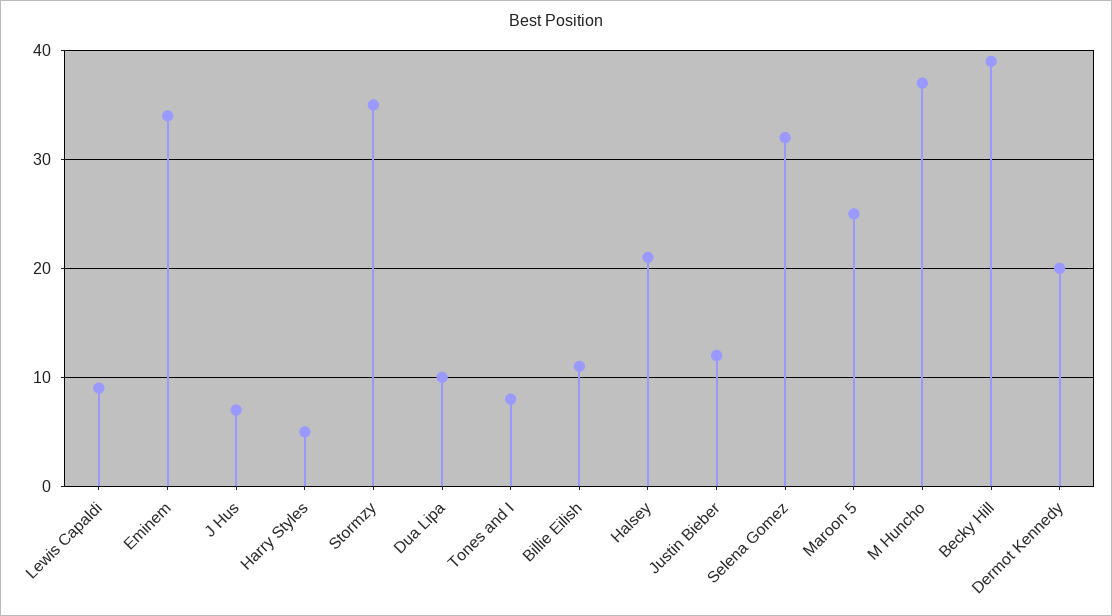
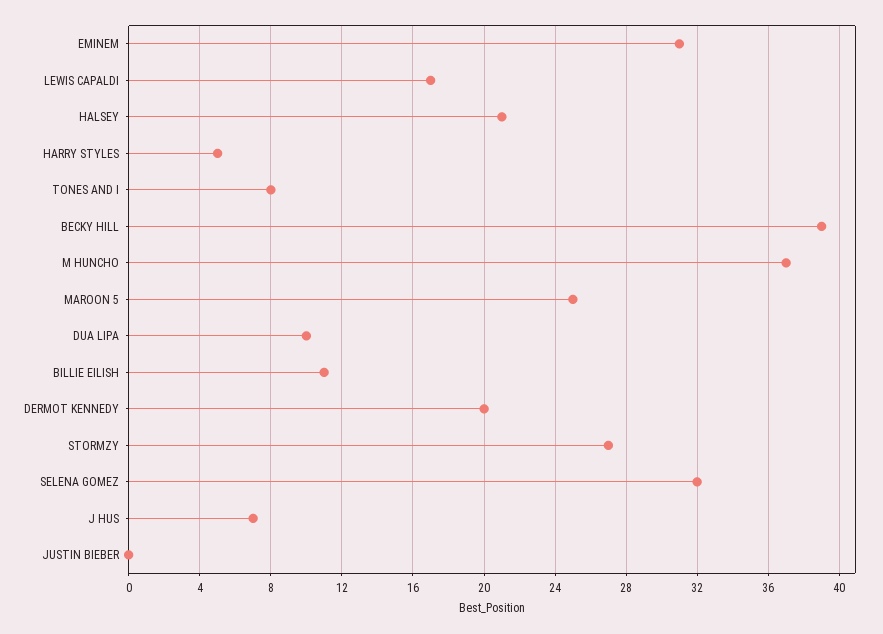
Lewis Capaldi: 9 -> 17
Eminem: 34 -> 31
Stormzy: 35 -> 27
Justin Bieber: 12 -> 0

